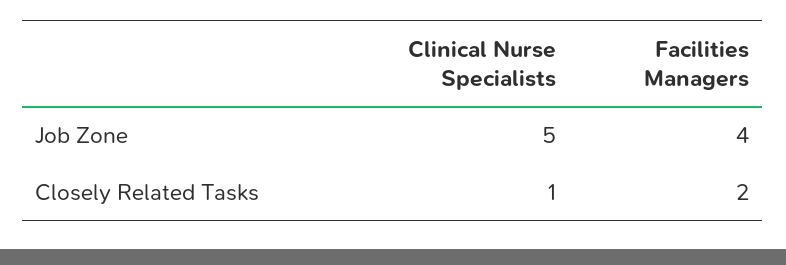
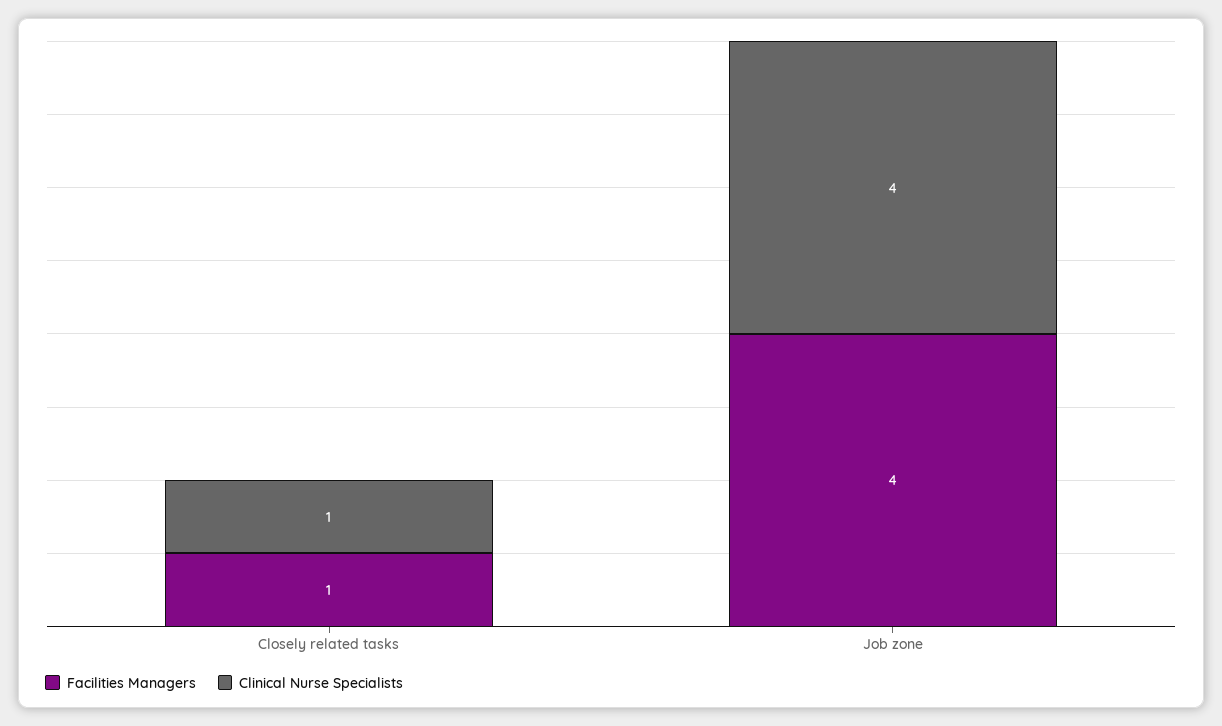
Clinical Nurse Specialists, Job Zone: 5 -> 4
Facilities Managers, Closely Related Tasks: 2 -> 1

